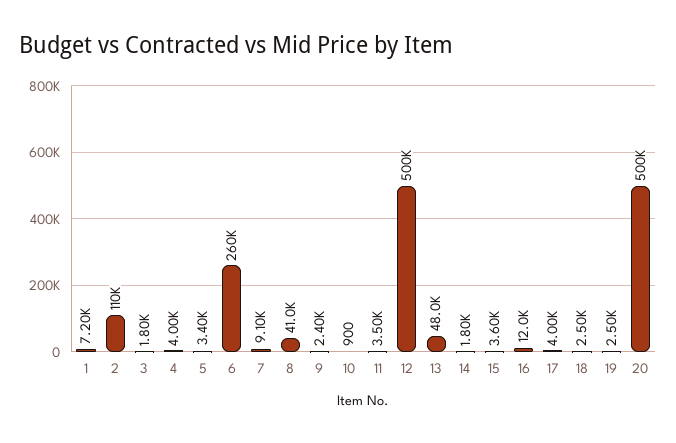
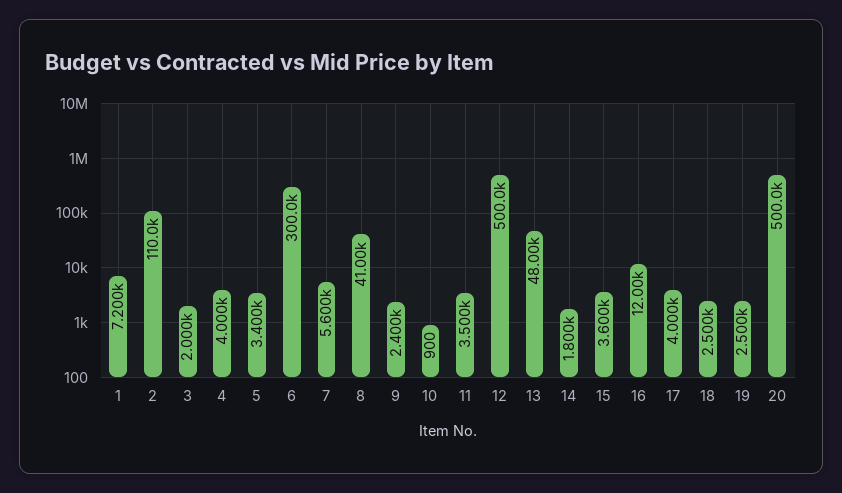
3: 1800 -> 2000
6: 260000 -> 300000
7: 9100 -> 5600

